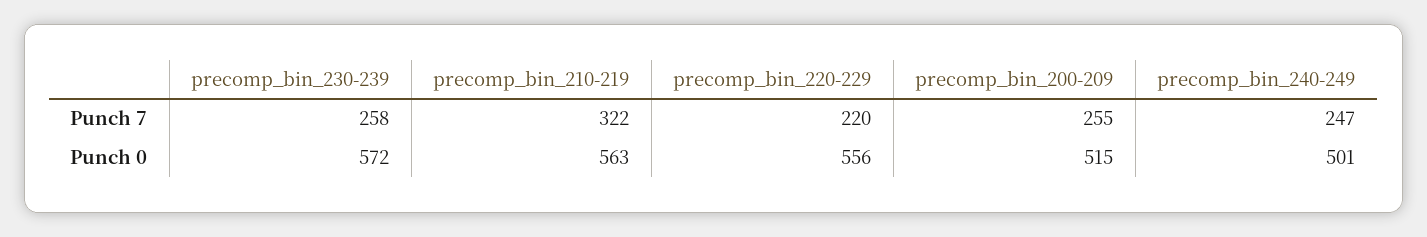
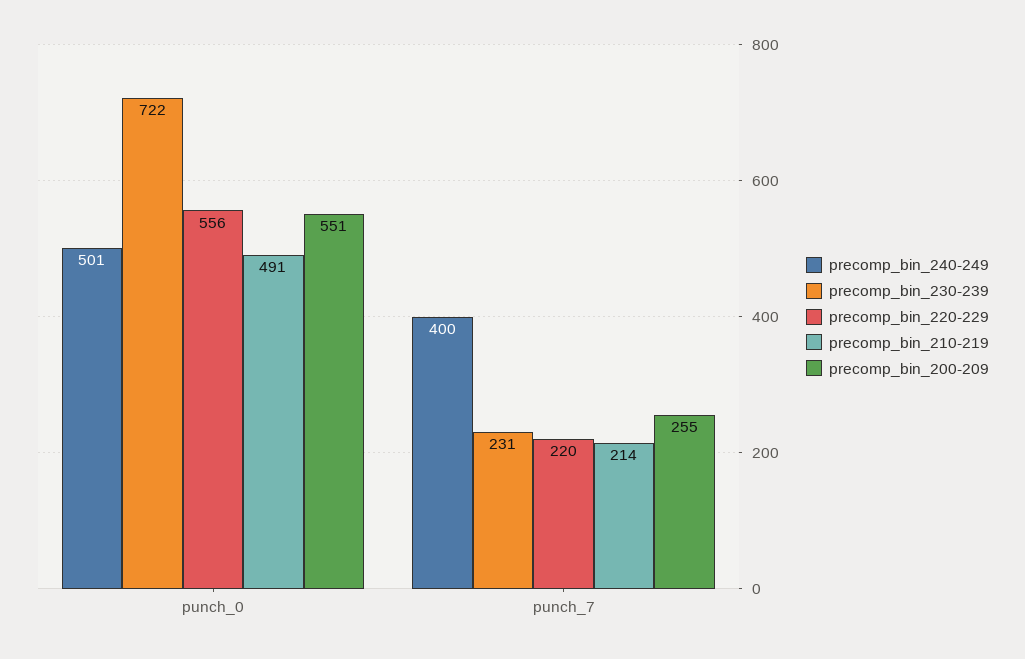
precomp_bin_230-239, Punch 7: 258 -> 231
precomp_bin_210-219, Punch 7: 322 -> 214
precomp_bin_240-249, Punch 7: 247 -> 400
precomp_bin_230-239, Punch 0: 572 -> 722
precomp_bin_210-219, Punch 0: 563 -> 491
precomp_bin_200-209, Punch 0: 515 -> 551

